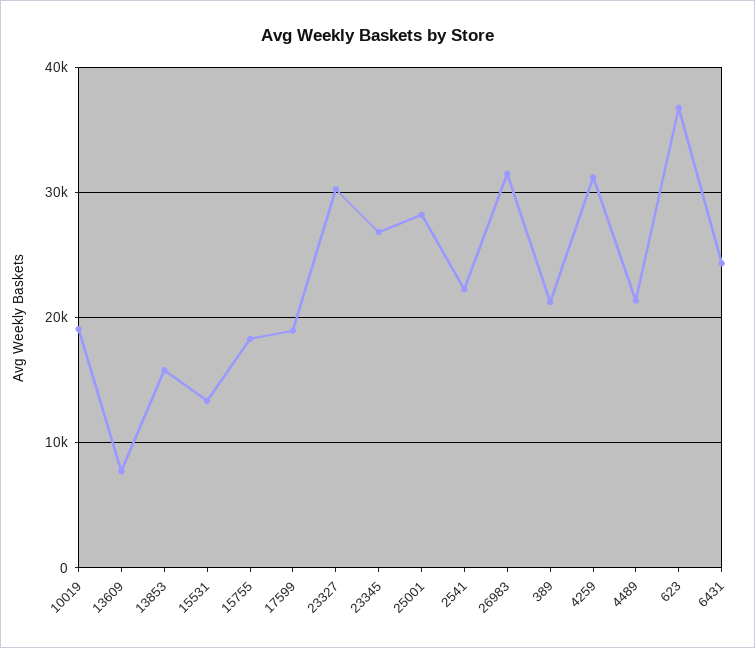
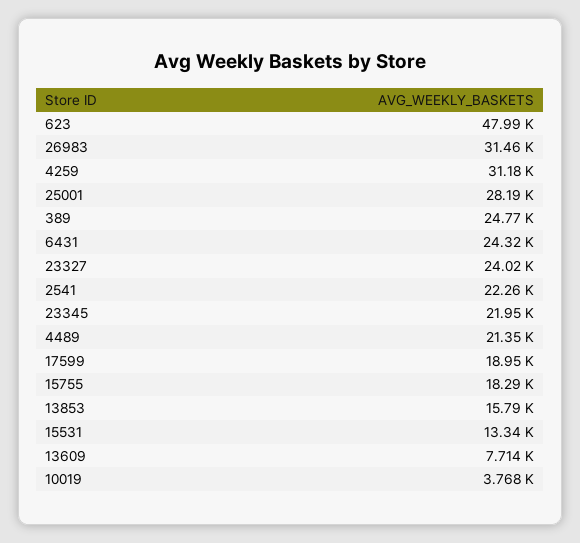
10019: 19000 -> 3768
23327: 30000 -> 24020
23345: 27000 -> 21950
389: 21000 -> 24770
623: 37000 -> 47990

